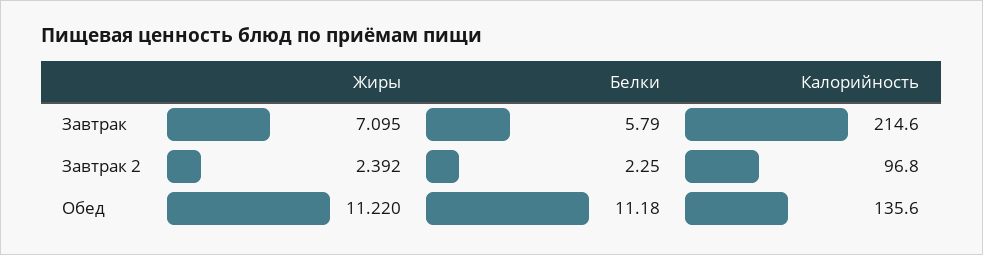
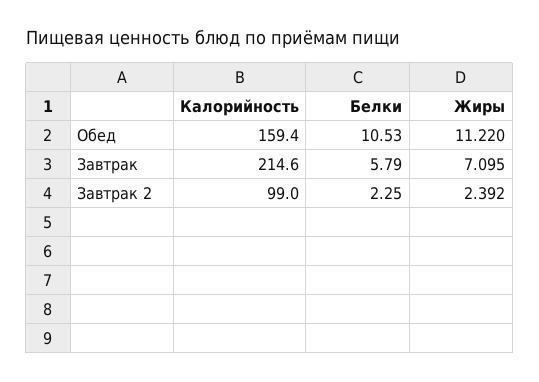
Калорийность, Завтрак 2: 96.8 -> 99
Белки, Обед: 11.18 -> 10.53
Калорийность, Обед: 135.6 -> 159.4

